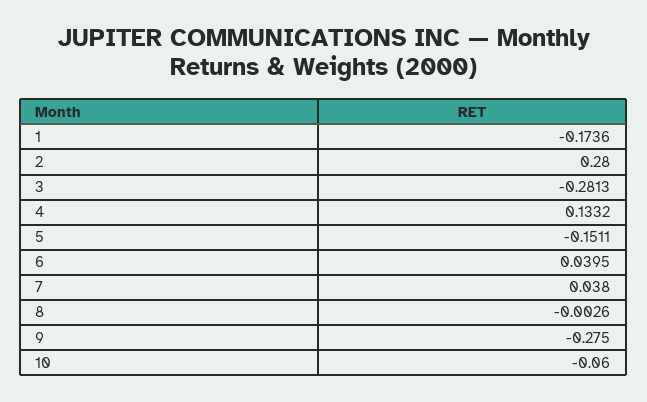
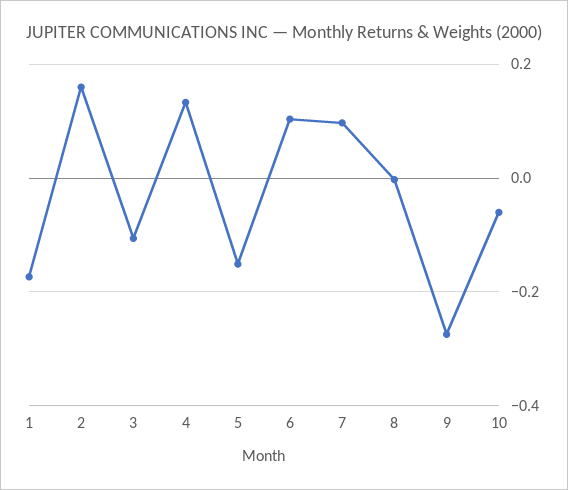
2: 0.28 -> 0.16
3: -0.2813 -> -0.1
6: 0.0395 -> 0.1
7: 0.038 -> 0.1

